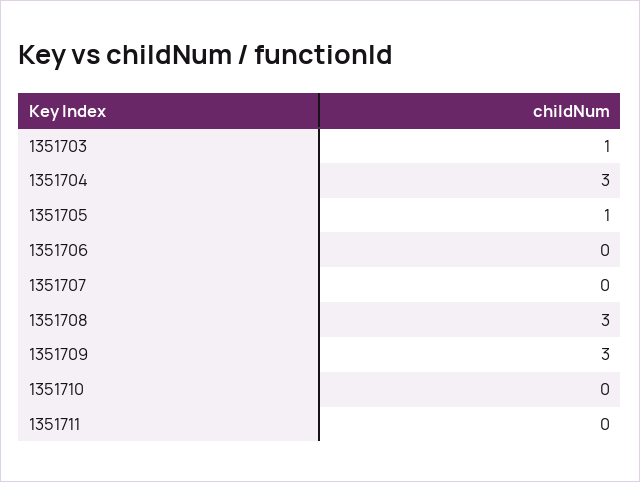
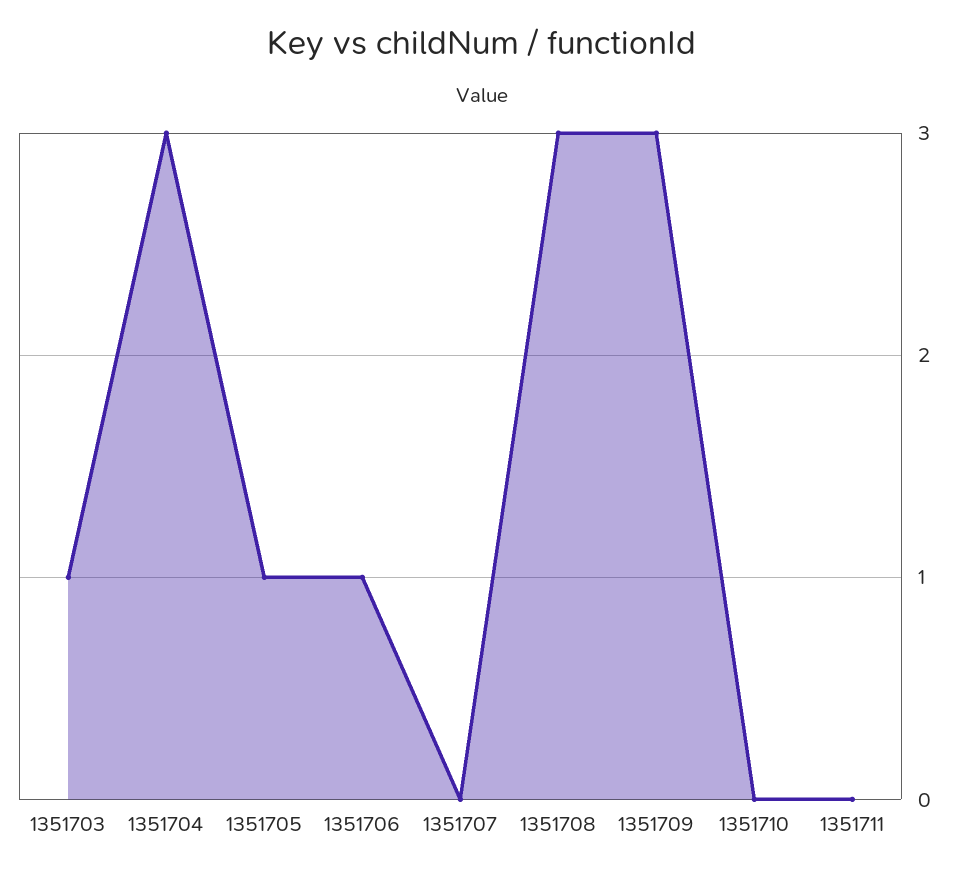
1351706: 0 -> 1

